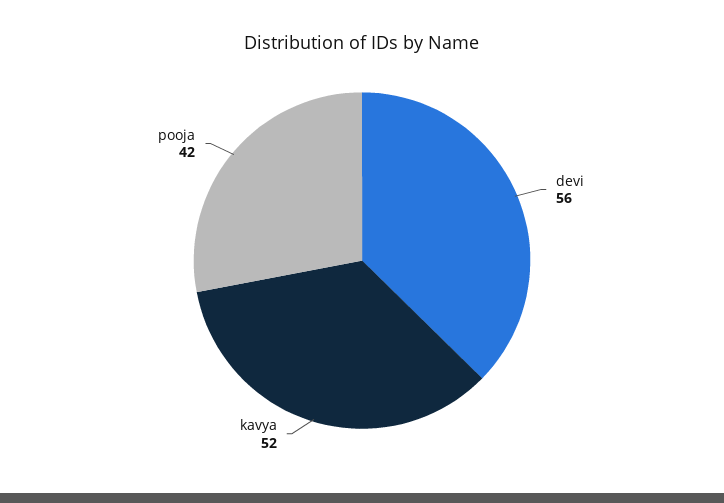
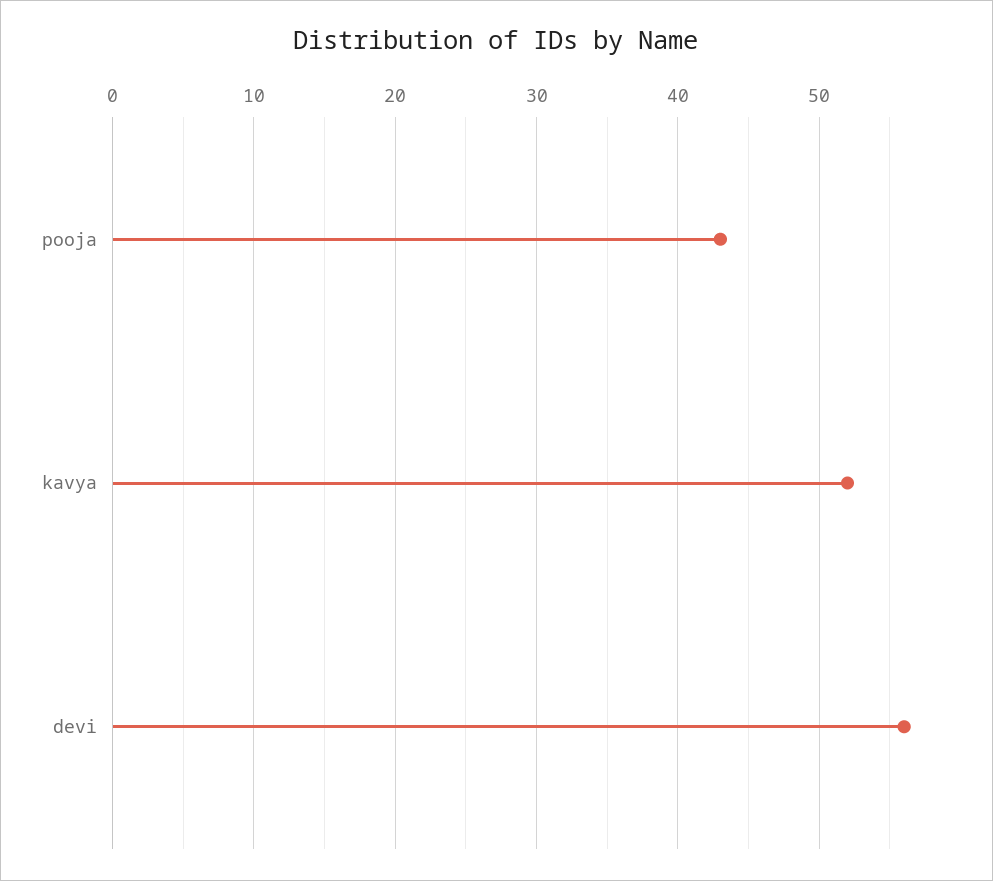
pooja: 42 -> 43

